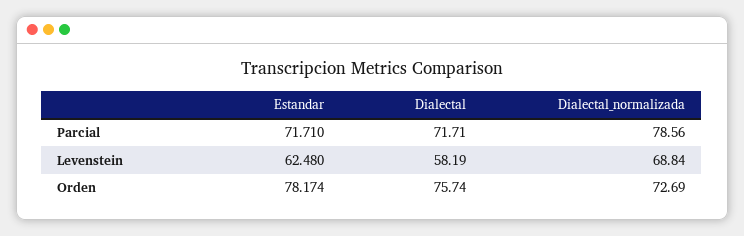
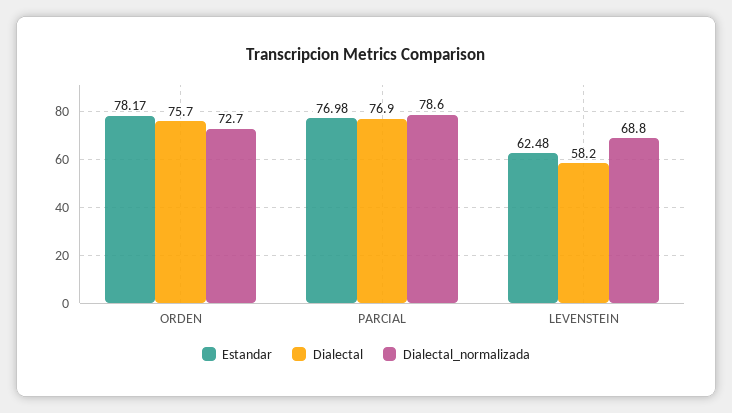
Estandar, Parcial: 71.71 -> 76.98
Dialectal, Parcial: 71.71 -> 76.9

